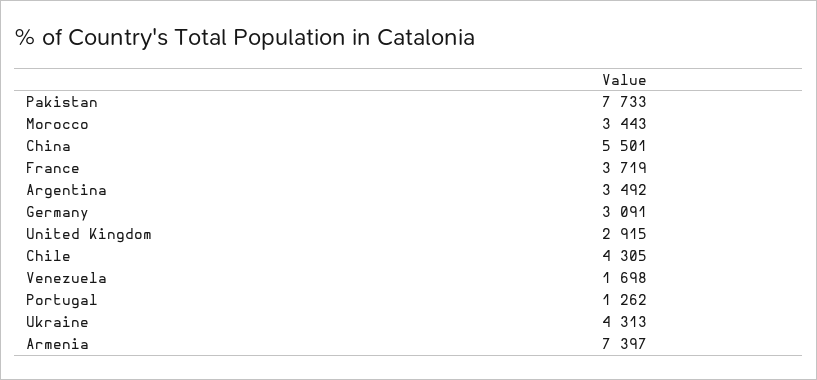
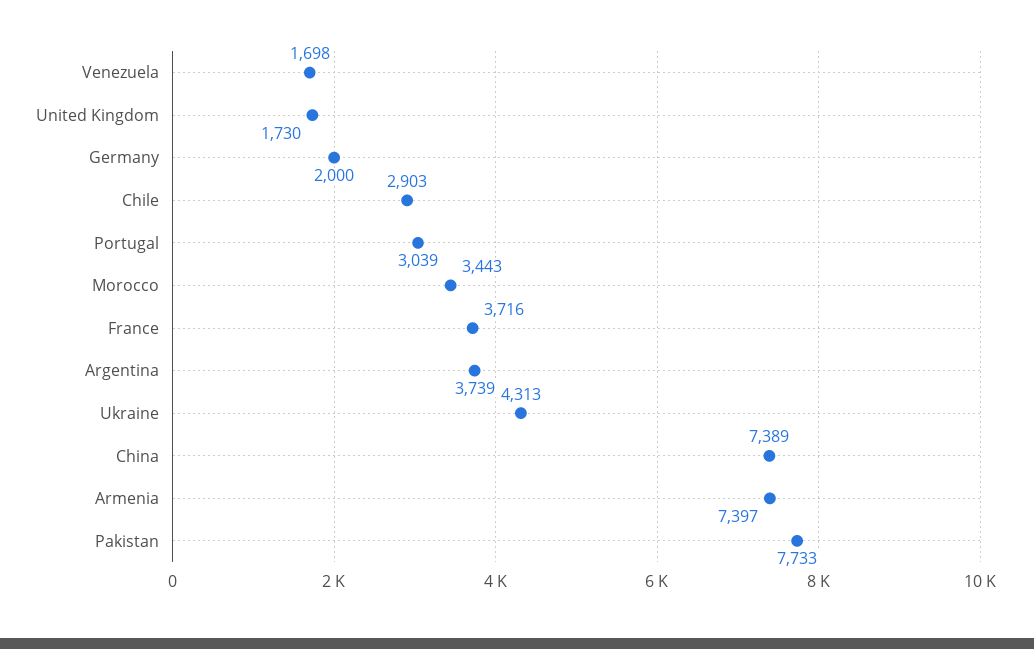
China: 5501 -> 7389
France: 3719 -> 3716
Argentina: 3492 -> 3739
Germany: 3091 -> 2000
United Kingdom: 2915 -> 1730
Chile: 4305 -> 2903
Portugal: 1262 -> 3039

